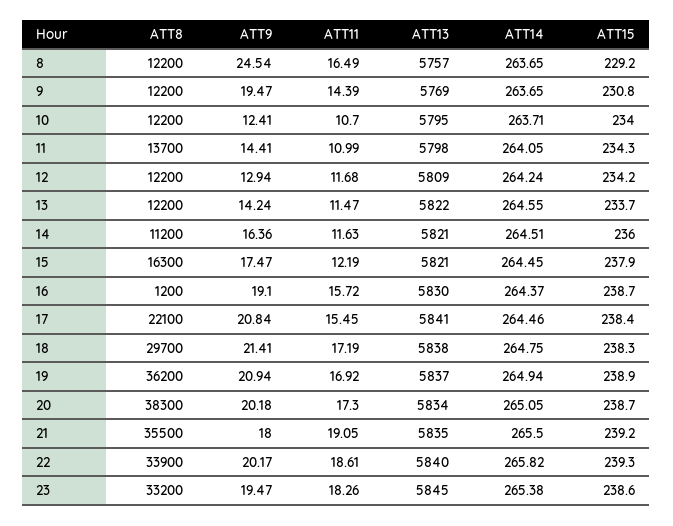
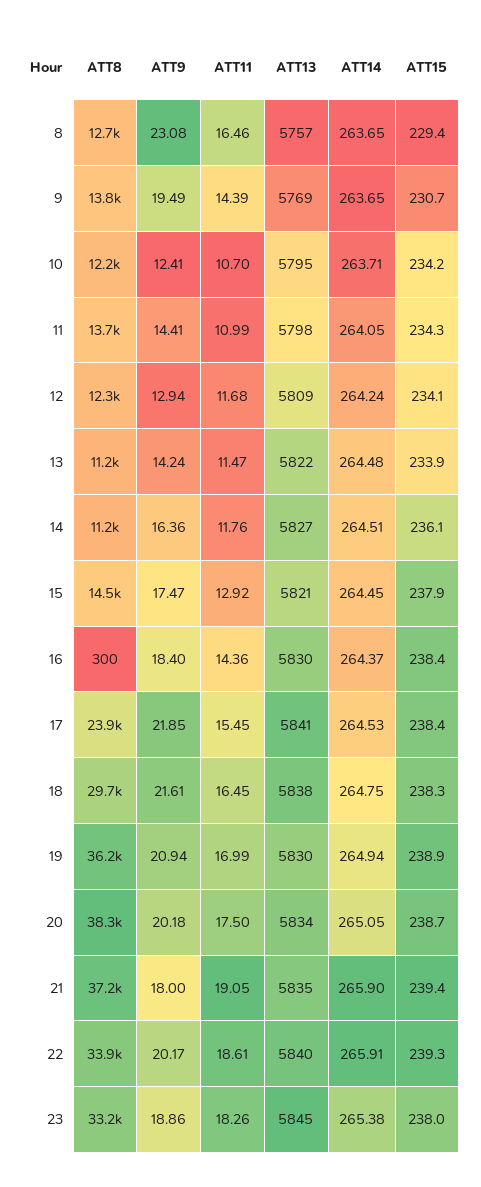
ATT8, 8: 12200 -> 12700
ATT9, 8: 24.54 -> 23.08
ATT11, 8: 16.49 -> 16.46
ATT15, 8: 229.2 -> 229.4
ATT8, 9: 12200 -> 13800
ATT9, 9: 19.47 -> 19.49
ATT15, 9: 230.8 -> 230.7
ATT15, 10: 234 -> 234.2
ATT8, 12: 12200 -> 12300
ATT15, 12: 234.2 -> 234.1
ATT8, 13: 12200 -> 11200
ATT14, 13: 264.55 -> 264.48
ATT15, 13: 233.7 -> 233.9
ATT11, 14: 11.63 -> 11.76
ATT13, 14: 5821 -> 5827
ATT15, 14: 236 -> 236.1
ATT8, 15: 16300 -> 14500
ATT11, 15: 12.19 -> 12.92
ATT8, 16: 1200 -> 300
ATT9, 16: 19.1 -> 18.4
ATT11, 16: 15.72 -> 14.36
ATT15, 16: 238.7 -> 238.4
ATT8, 17: 22100 -> 23900
ATT9, 17: 20.84 -> 21.85
ATT14, 17: 264.46 -> 264.53
ATT9, 18: 21.41 -> 21.61
ATT11, 18: 17.19 -> 16.45
ATT11, 19: 16.92 -> 16.99
ATT13, 19: 5837 -> 5830
ATT11, 20: 17.3 -> 17.5
ATT8, 21: 35500 -> 37200
ATT14, 21: 265.5 -> 265.9
ATT15, 21: 239.2 -> 239.4
ATT14, 22: 265.82 -> 265.91
ATT9, 23: 19.47 -> 18.86
ATT15, 23: 238.6 -> 238

